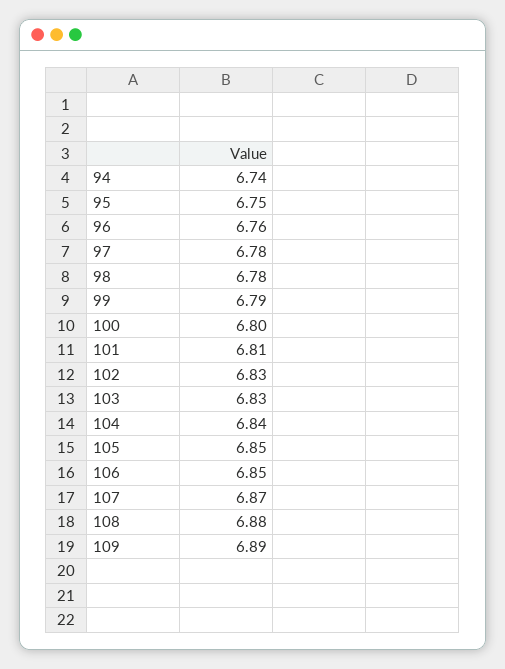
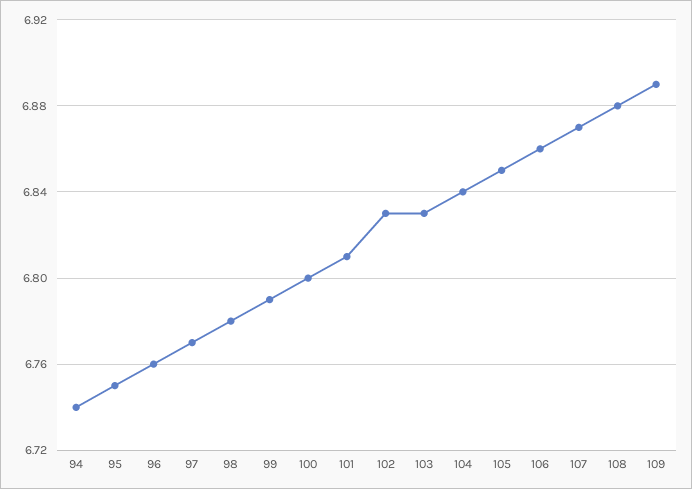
97: 6.78 -> 6.77
106: 6.85 -> 6.86

